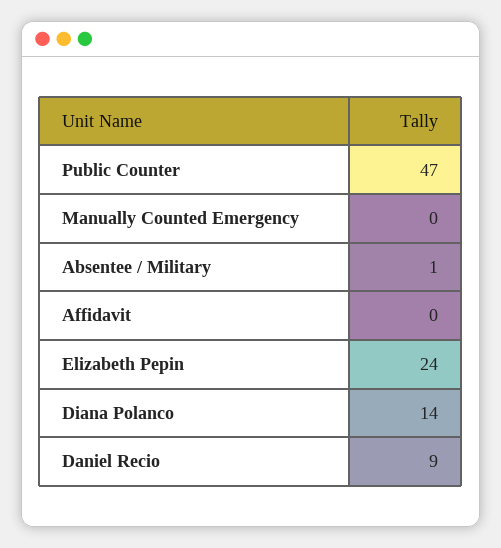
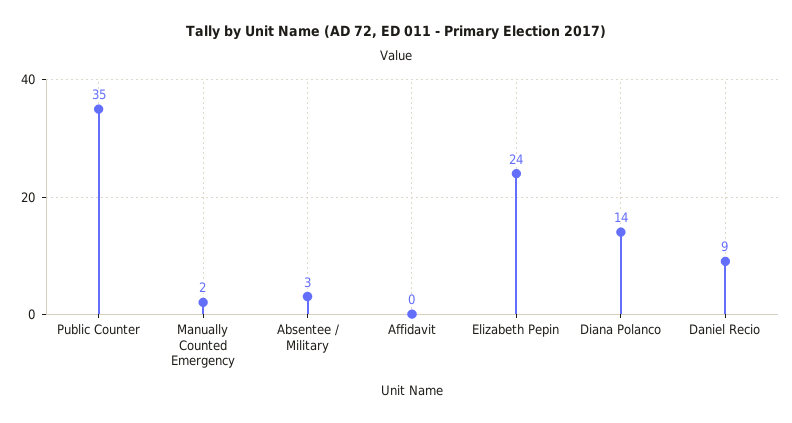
Public Counter: 47 -> 35
Manually Counted Emergency: 0 -> 2
Absentee / Military: 1 -> 3

